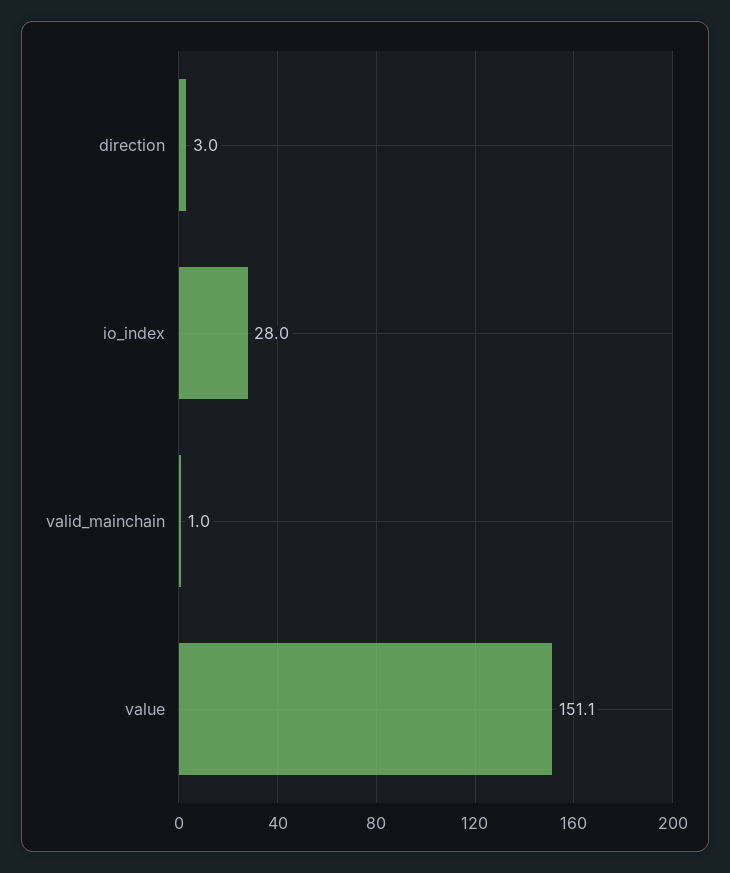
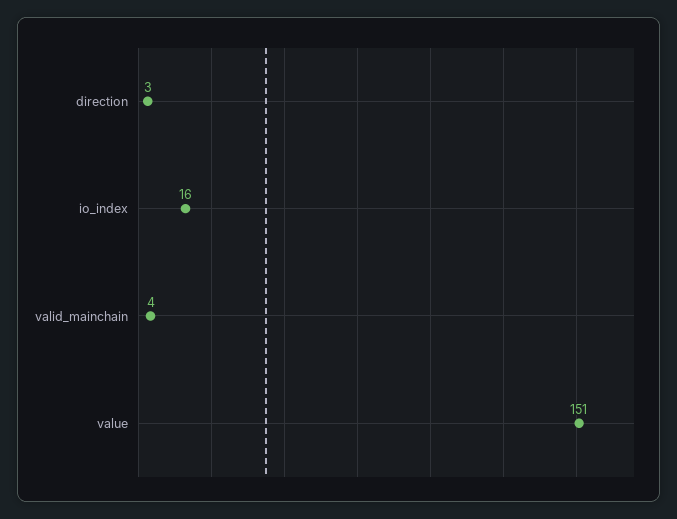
io_index: 28 -> 16
valid_mainchain: 1 -> 4

